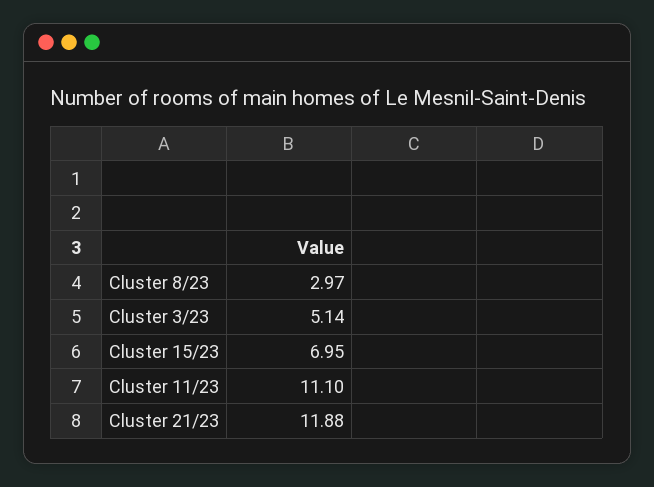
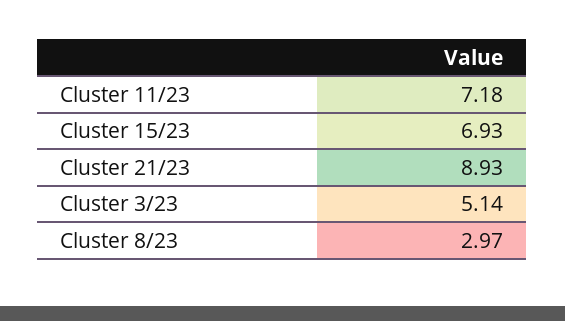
Cluster 15/23: 6.95 -> 6.93
Cluster 11/23: 11.1 -> 7.18
Cluster 21/23: 11.88 -> 8.93

